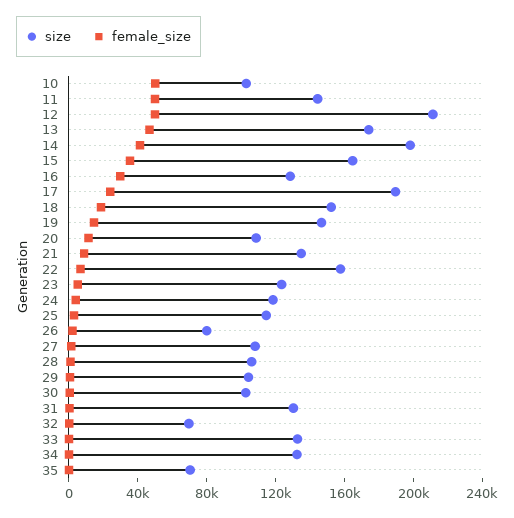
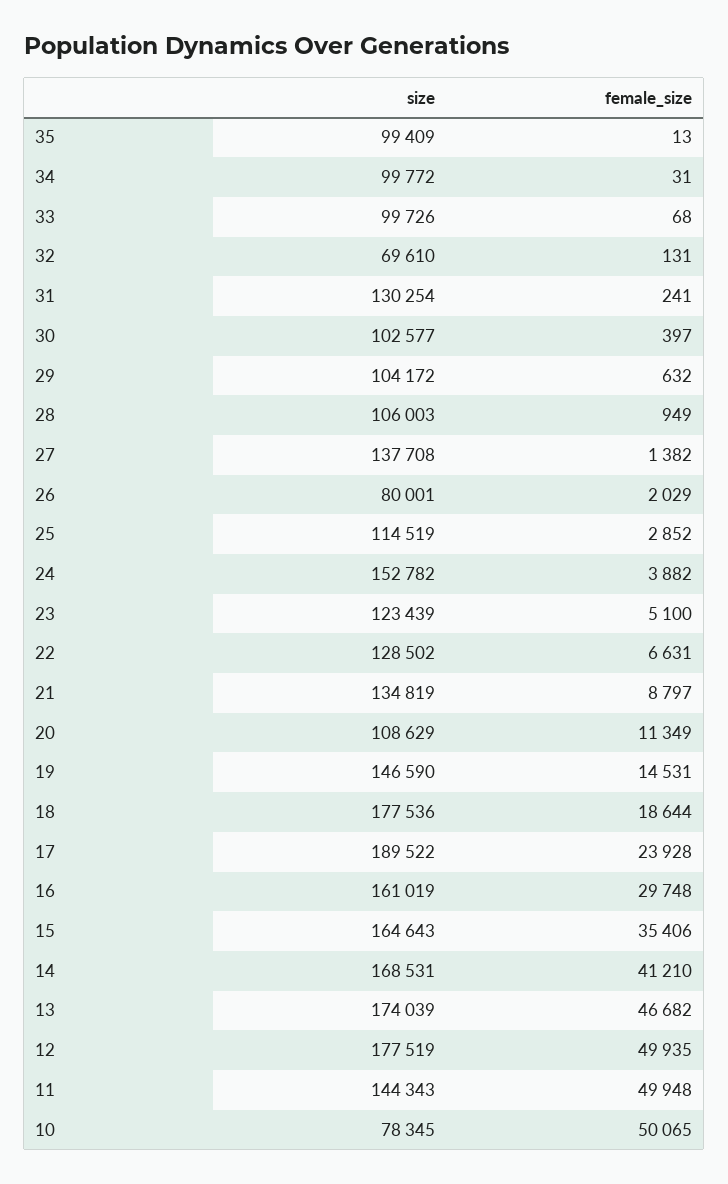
size, 10: 100000 -> 78345
size, 12: 210000 -> 177519
size, 14: 200000 -> 168531
size, 16: 130000 -> 161019
size, 18: 150000 -> 177536
size, 22: 160000 -> 128502
size, 24: 120000 -> 152782
size, 27: 110000 -> 137708
size, 33: 130000 -> 99726
size, 34: 130000 -> 99772
size, 35: 70000 -> 99409

